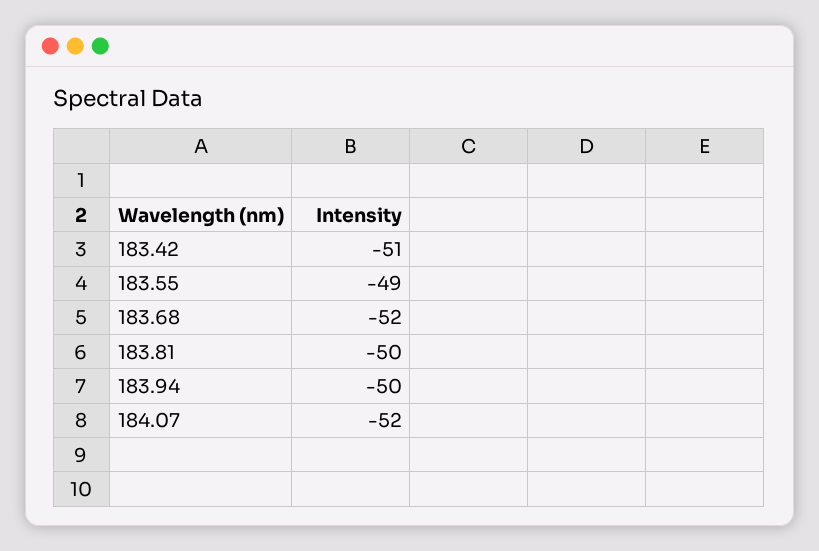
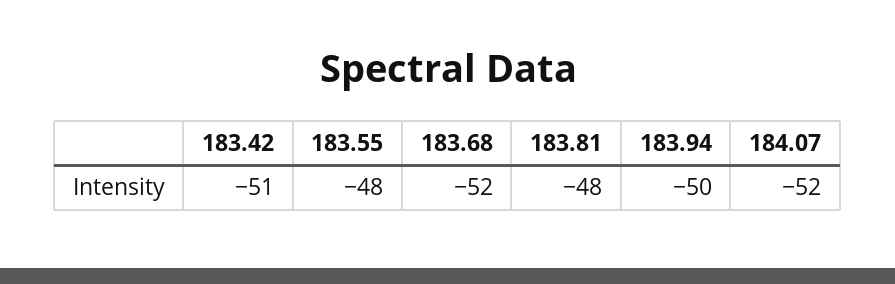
183.55: -49 -> -48
183.81: -50 -> -48

